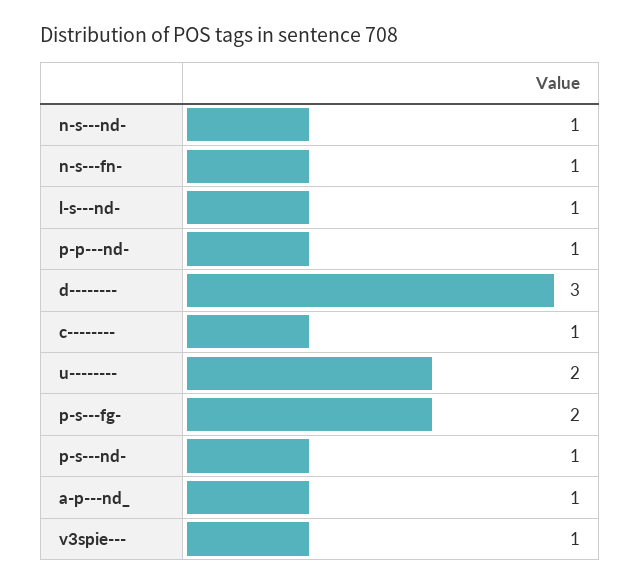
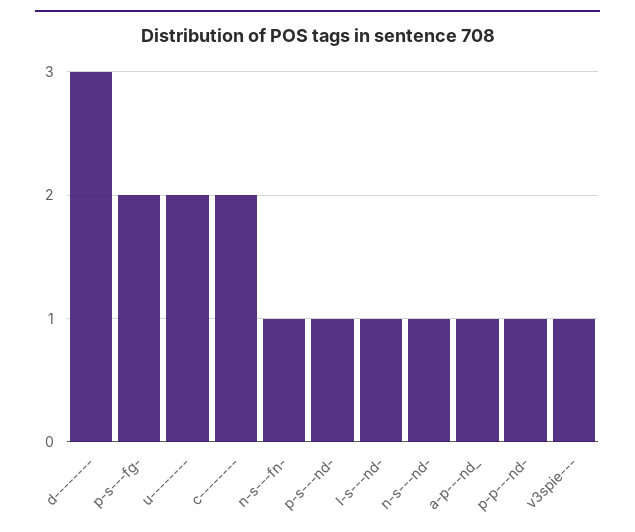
c--------: 1 -> 2

